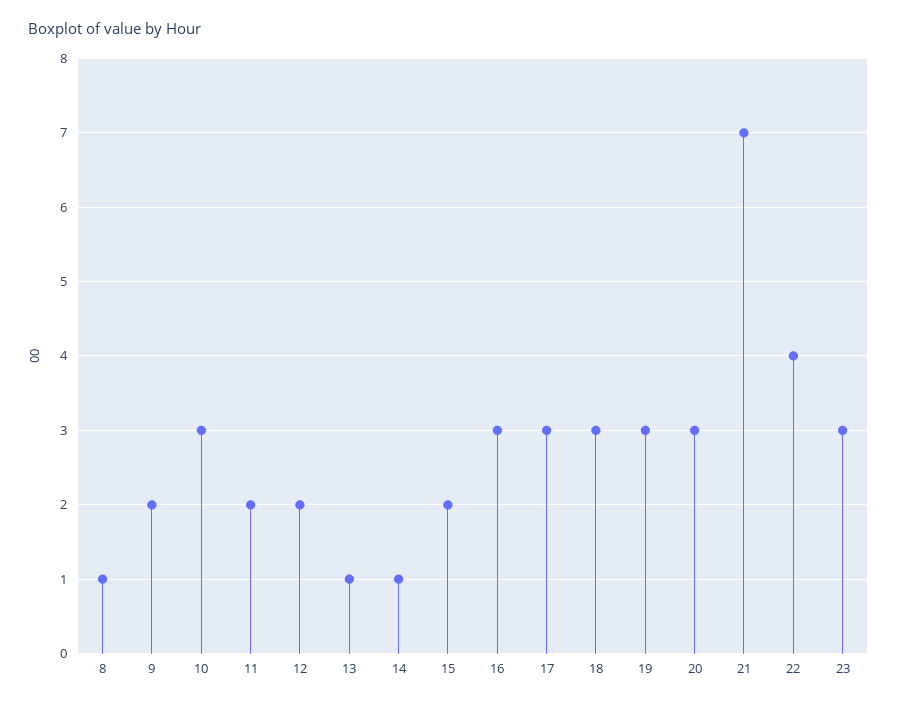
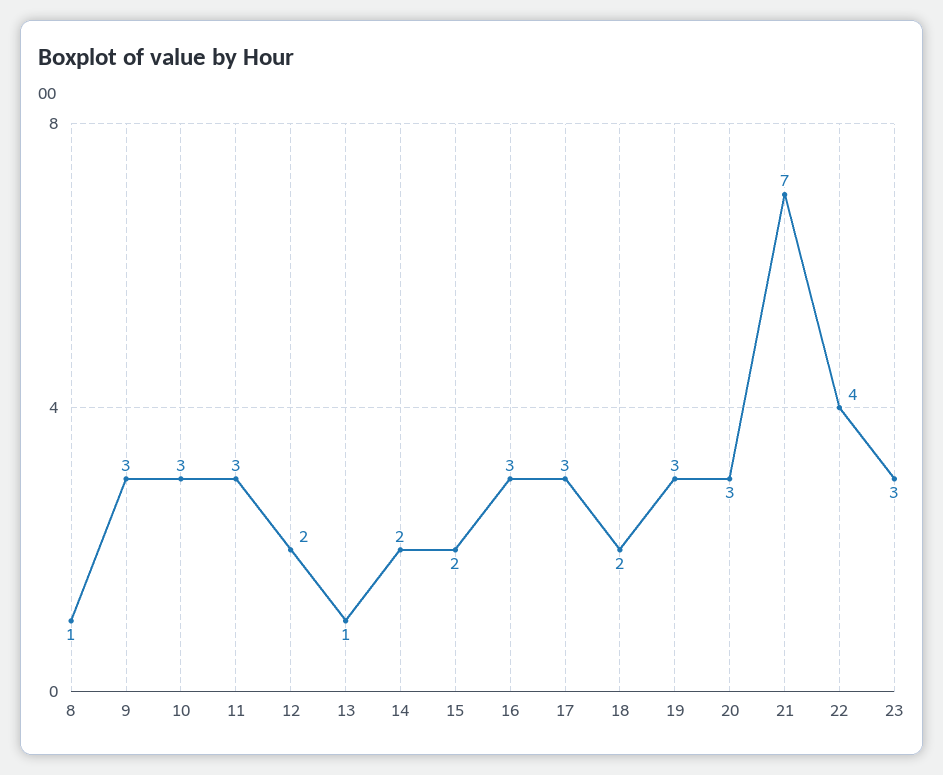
9: 2 -> 3
11: 2 -> 3
14: 1 -> 2
18: 3 -> 2

